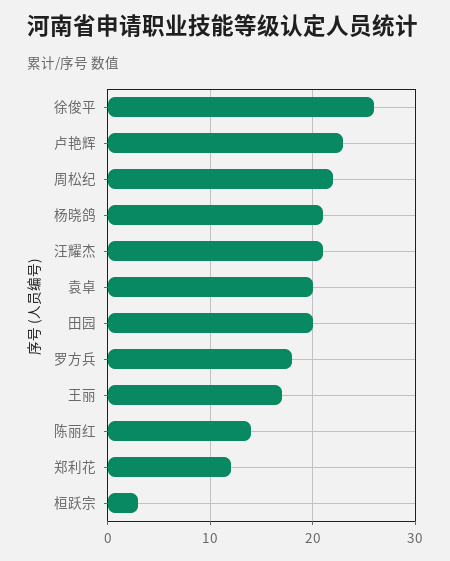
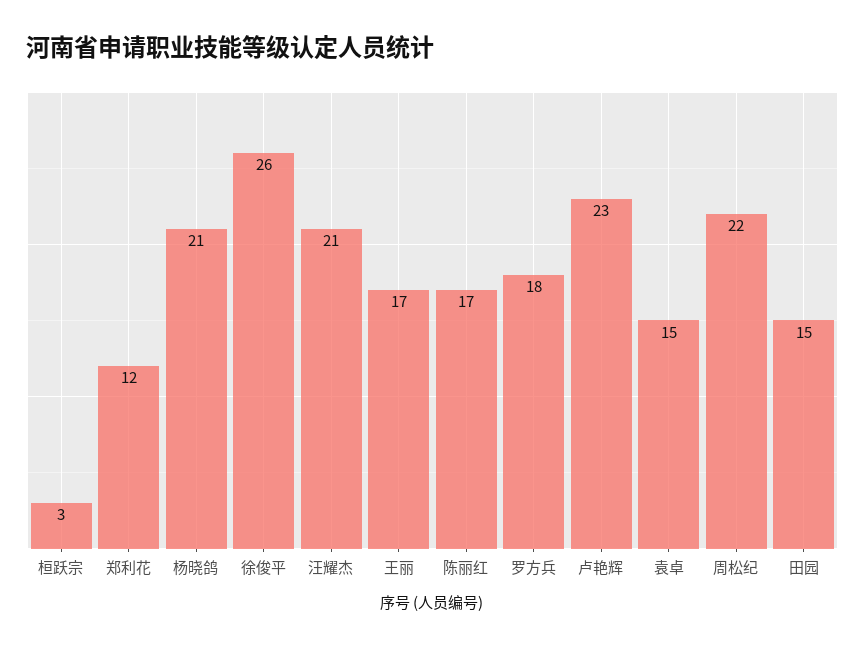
袁卓: 20 -> 15
田园: 20 -> 15
陈丽红: 14 -> 17

